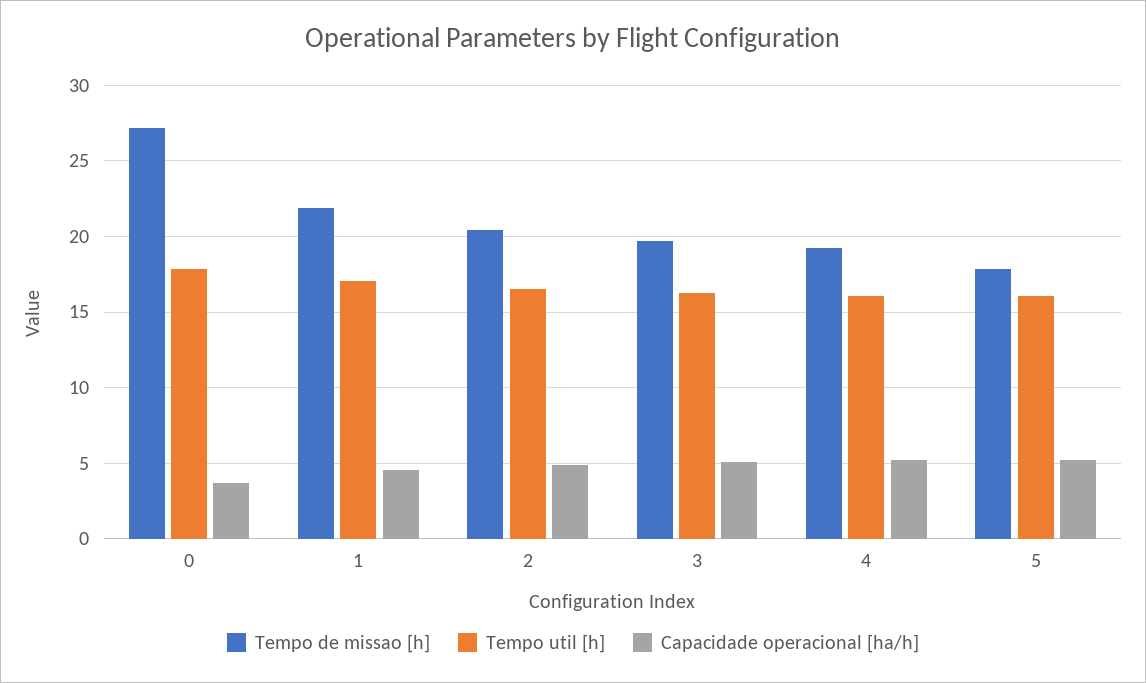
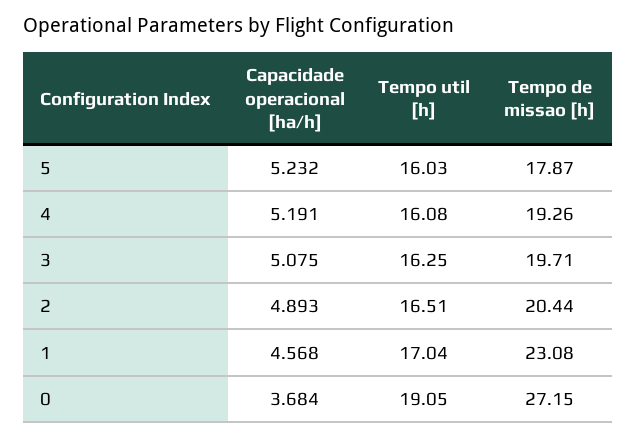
Tempo util [h], 0: 18 -> 19.05
Tempo de missao [h], 1: 22 -> 23.08

